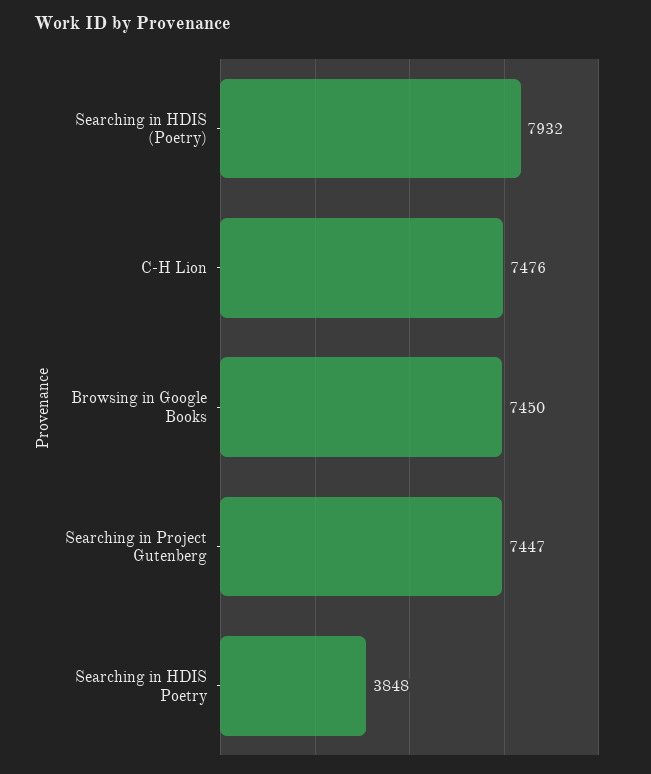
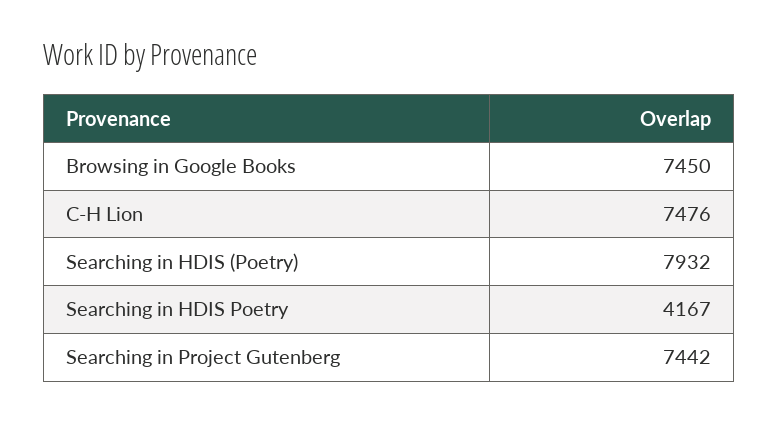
Searching in Project Gutenberg: 7447 -> 7442
Searching in HDIS Poetry: 3848 -> 4167

